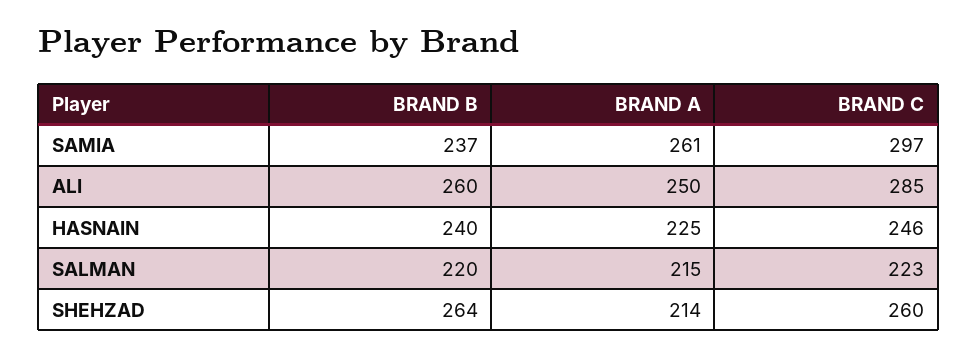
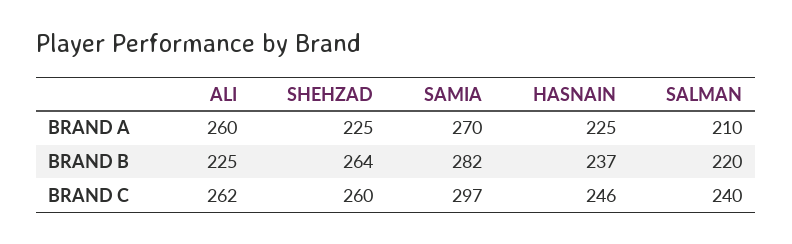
BRAND B, SAMIA: 237 -> 282
BRAND A, SAMIA: 261 -> 270
BRAND B, ALI: 260 -> 225
BRAND A, ALI: 250 -> 260
BRAND C, ALI: 285 -> 262
BRAND B, HASNAIN: 240 -> 237
BRAND A, SALMAN: 215 -> 210
BRAND C, SALMAN: 223 -> 240
BRAND A, SHEHZAD: 214 -> 225

